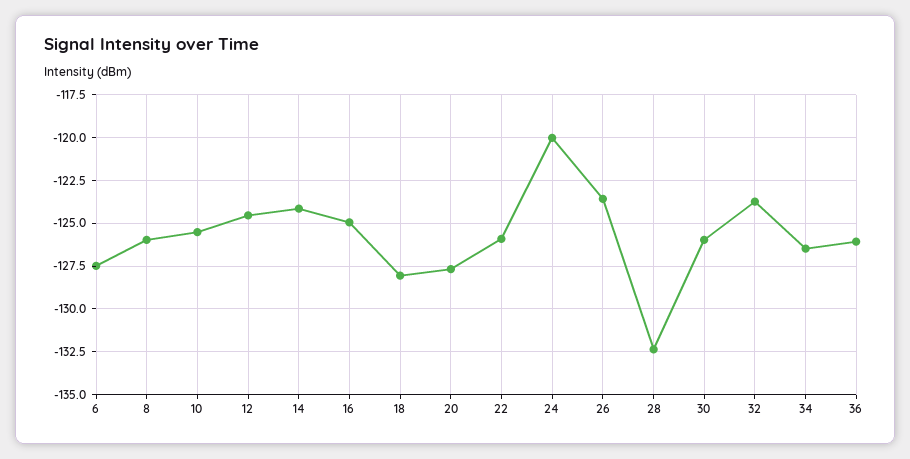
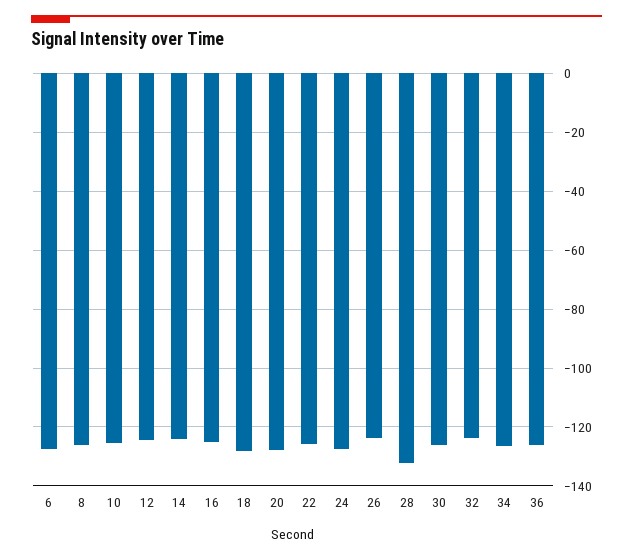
24: -120 -> -127.5

